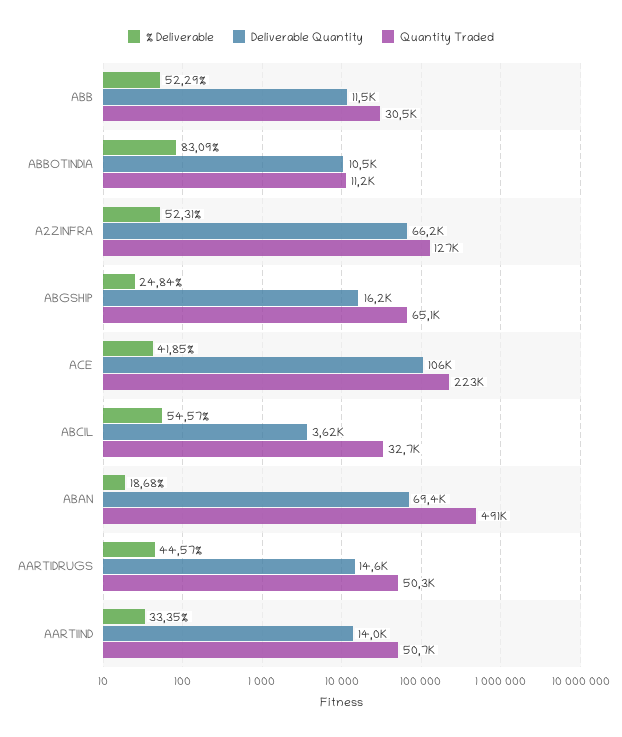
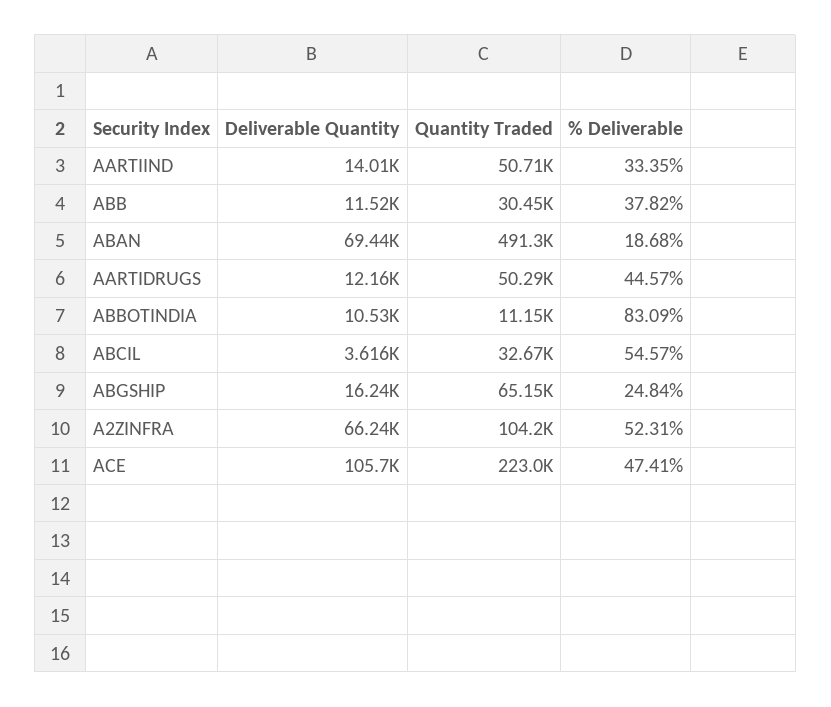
% Deliverable, ABB: 52.29 -> 37.82
Quantity Traded, A2ZINFRA: 127000 -> 104200
% Deliverable, ACE: 41.85 -> 47.41
Deliverable Quantity, AARTIDRUGS: 14600 -> 12160

